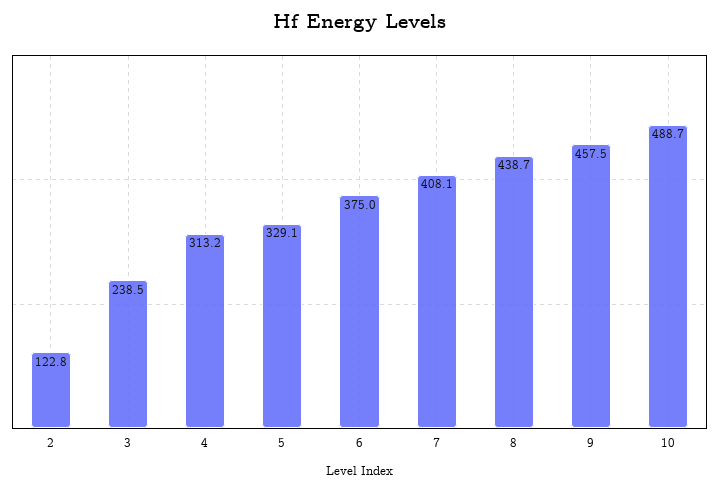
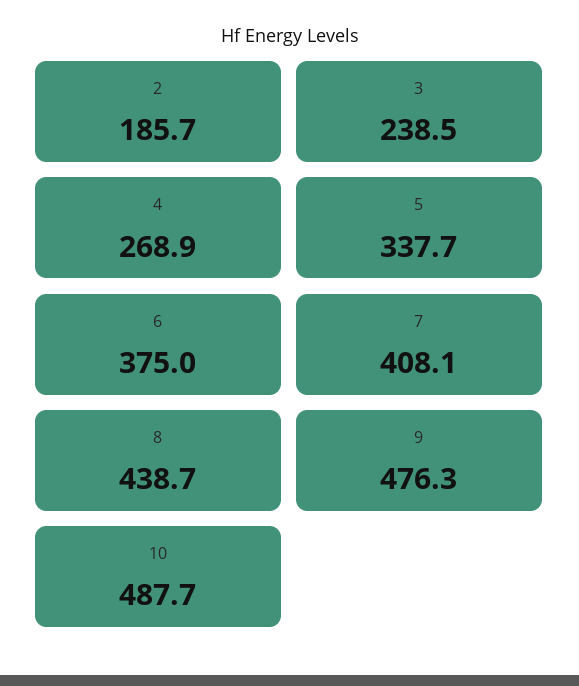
2: 122.8 -> 185.7
4: 313.2 -> 268.9
5: 329.1 -> 337.7
9: 457.5 -> 476.3
10: 488.7 -> 487.7

